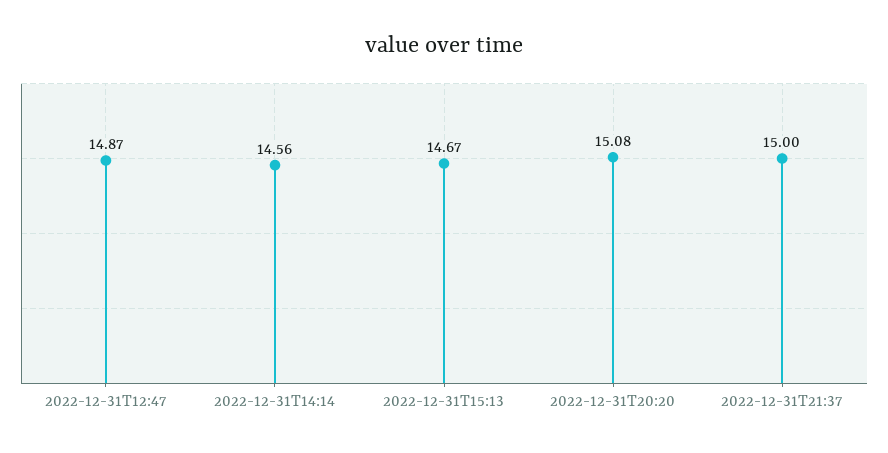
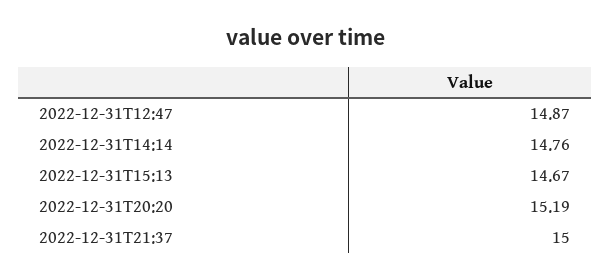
2022-12-31T14:14: 14.56 -> 14.76
2022-12-31T20:20: 15.08 -> 15.19

